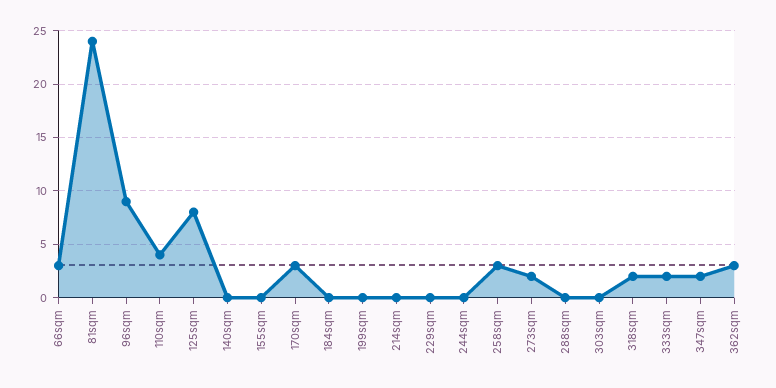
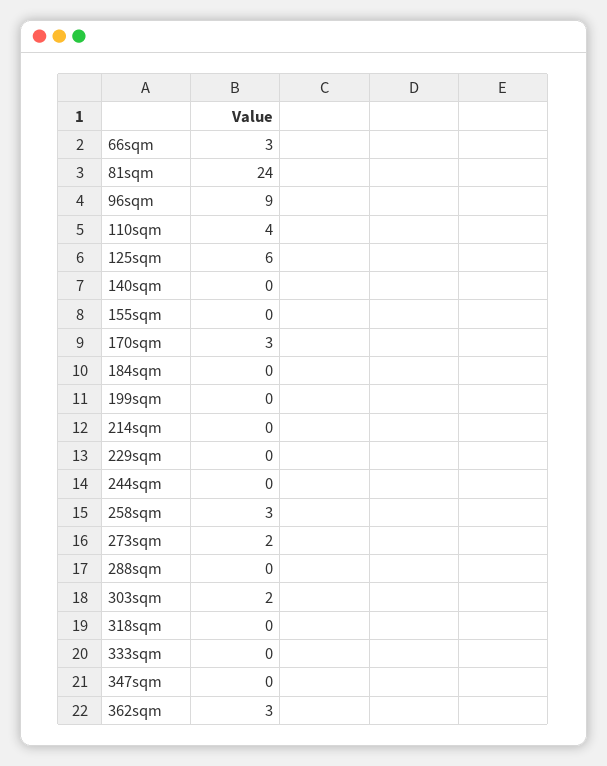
125sqm: 8 -> 6
303sqm: 0 -> 2
318sqm: 2 -> 0
333sqm: 2 -> 0
347sqm: 2 -> 0

